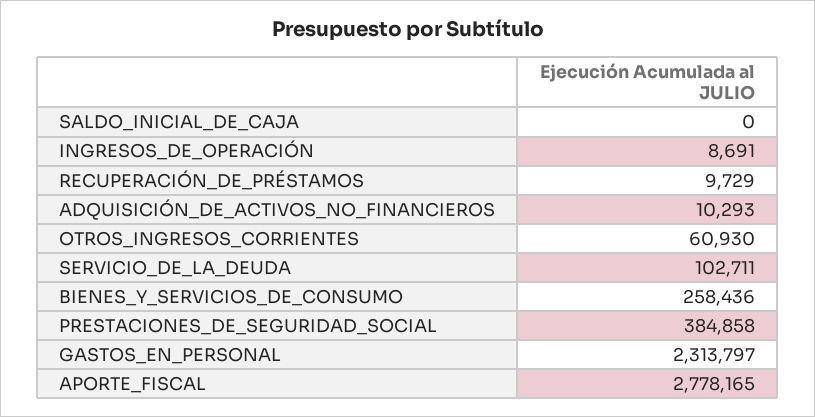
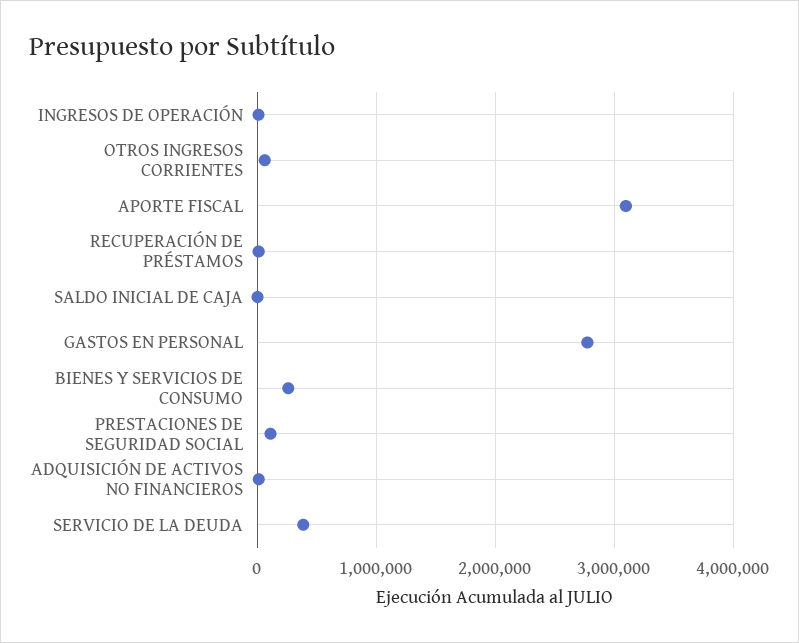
SERVICIO_DE_LA_DEUDA: 102711 -> 400000
PRESTACIONES_DE_SEGURIDAD_SOCIAL: 384858 -> 100000
GASTOS_EN_PERSONAL: 2313797 -> 2800000
APORTE_FISCAL: 2778165 -> 3100000

